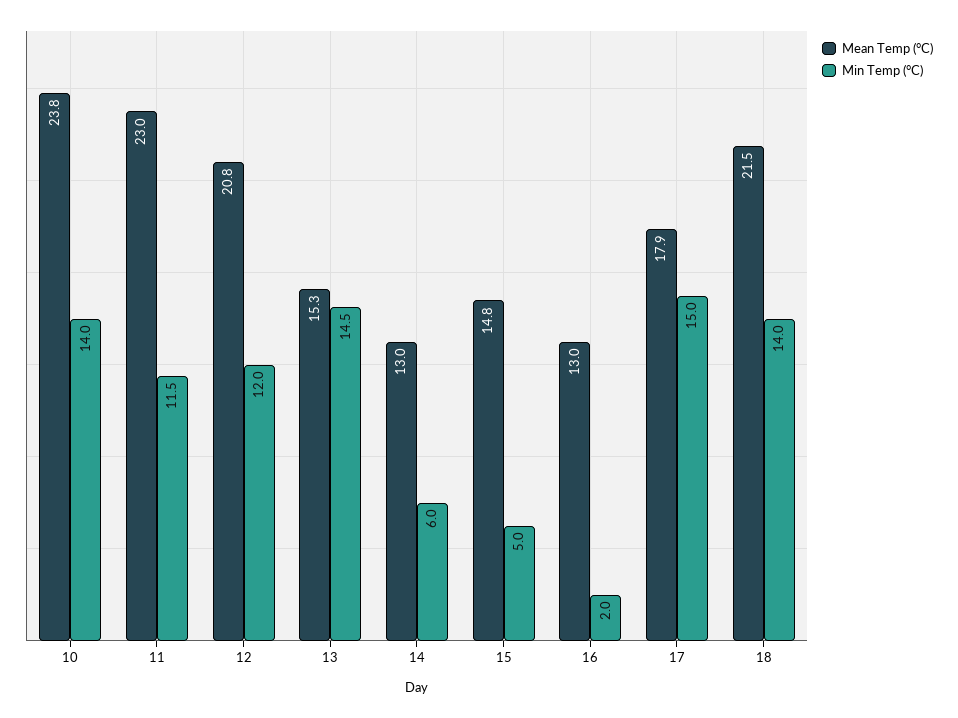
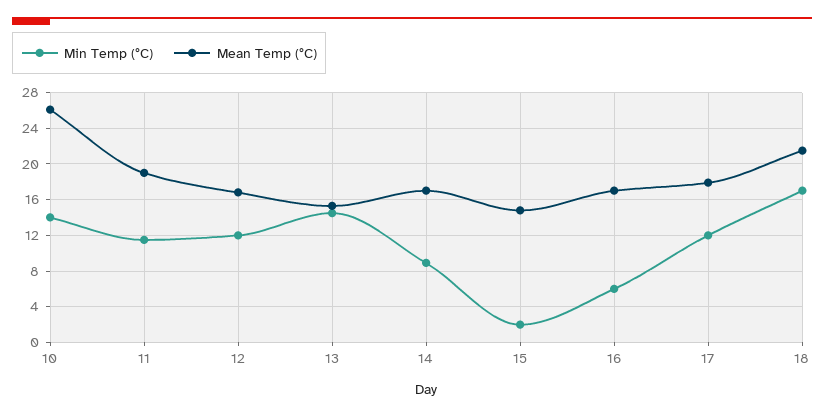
Mean Temp (°C), 10: 23.8 -> 26
Mean Temp (°C), 11: 23 -> 19
Mean Temp (°C), 12: 20.8 -> 17
Mean Temp (°C), 14: 13 -> 17
Min Temp (°C), 14: 6 -> 9
Min Temp (°C), 15: 5 -> 2
Mean Temp (°C), 16: 13 -> 17
Min Temp (°C), 16: 2 -> 6
Min Temp (°C), 17: 15 -> 12
Min Temp (°C), 18: 14 -> 17

